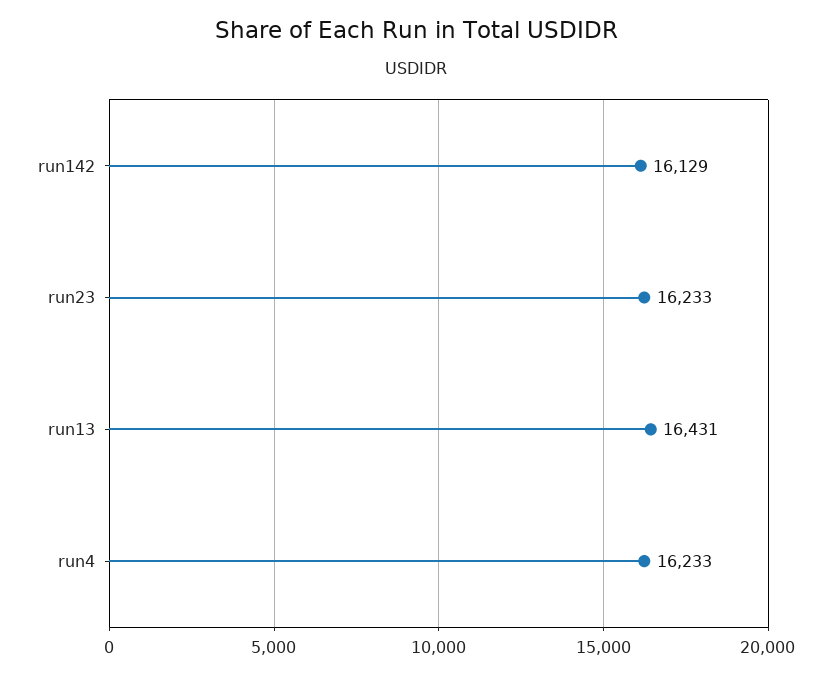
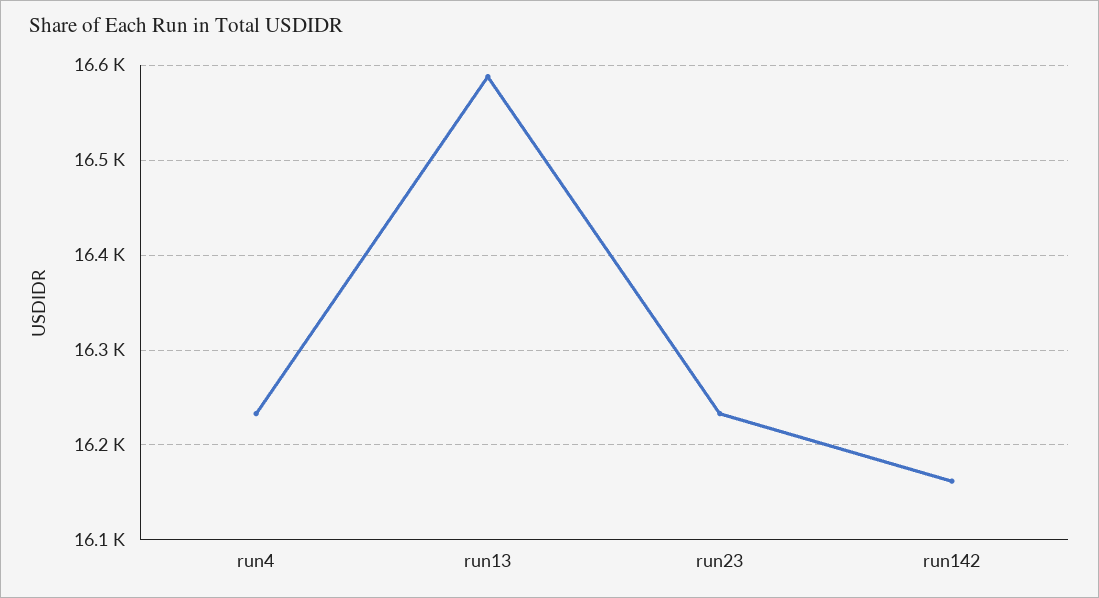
run142: 16129 -> 16160
run13: 16431 -> 16590

